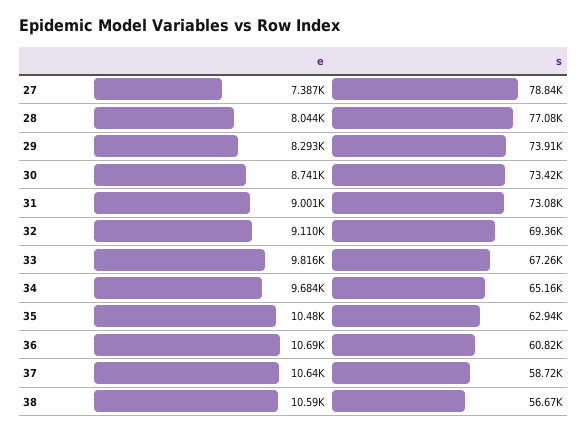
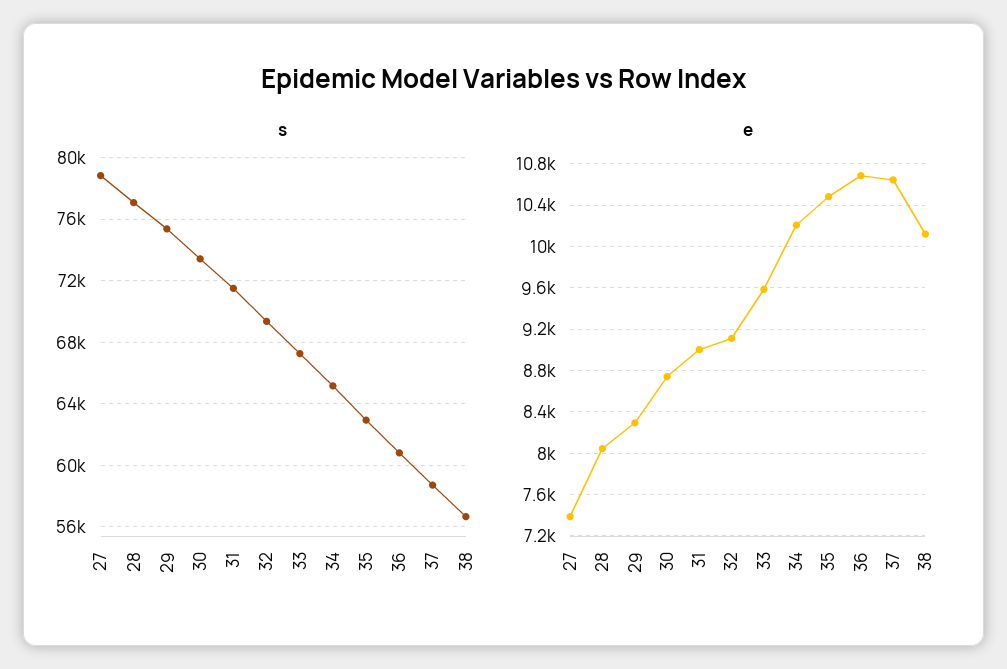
s, 29: 73910 -> 75500
s, 31: 73080 -> 71500
e, 33: 9816 -> 9600
e, 34: 9684 -> 10200
e, 38: 10590 -> 10100

